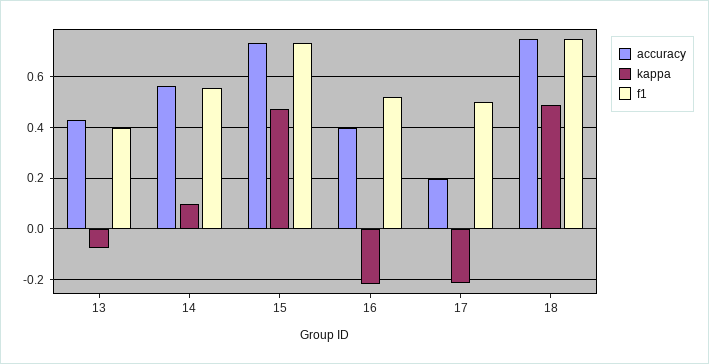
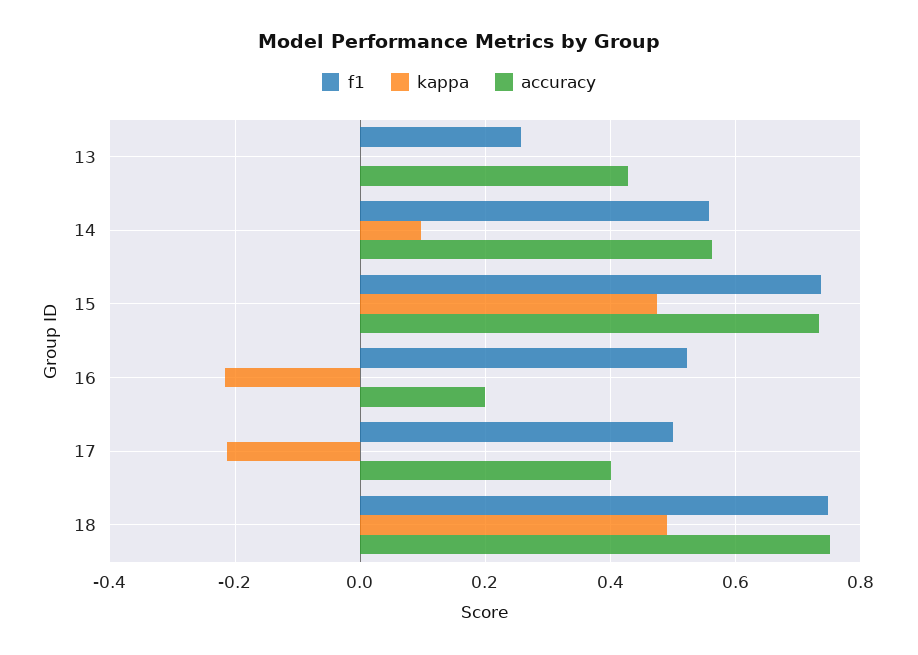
kappa, 13: -0.075 -> 0
f1, 13: 0.4 -> 0.26
accuracy, 16: 0.4 -> 0.2
accuracy, 17: 0.2 -> 0.4

